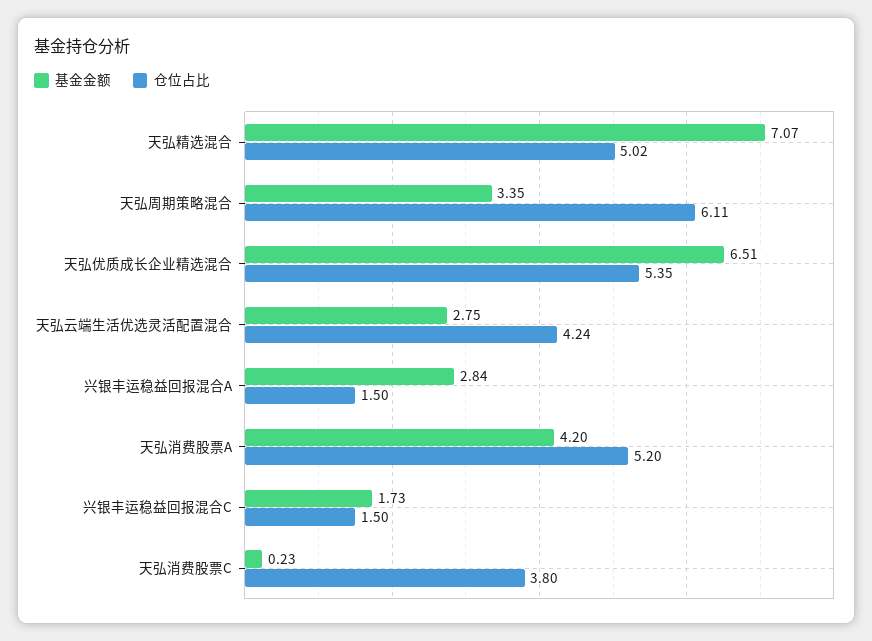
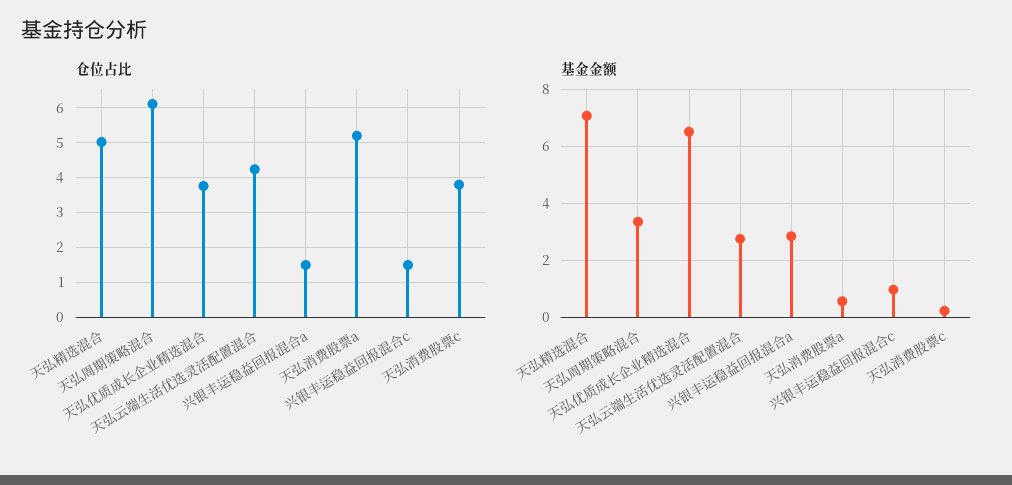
仓位占比, 天弘优质成长企业精选混合: 5.35 -> 3.8
基金金额, 天弘消费股票A: 4.2 -> 0.5
基金金额, 兴银丰运稳益回报混合C: 1.73 -> 1

